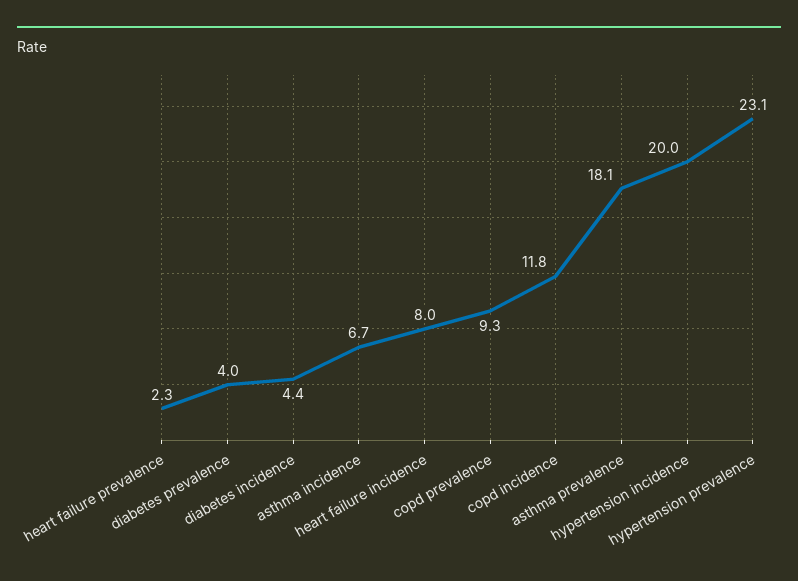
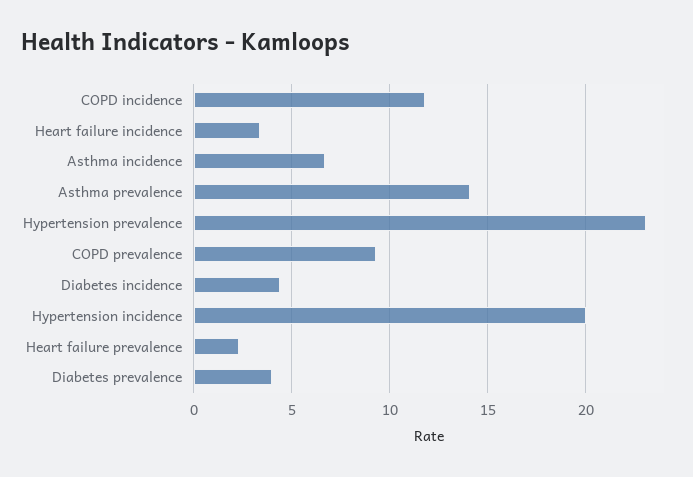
heart failure incidence: 8 -> 3.5
asthma prevalence: 18.1 -> 14

